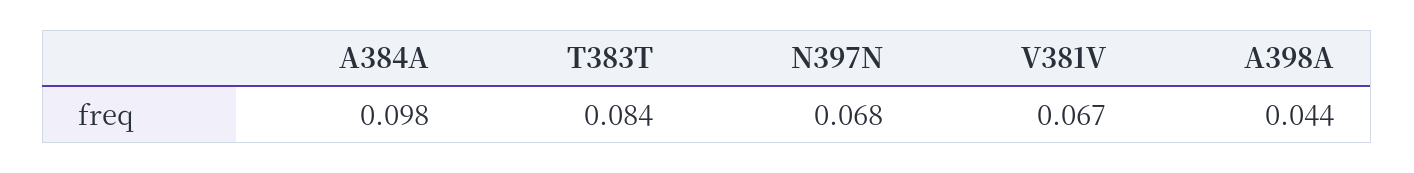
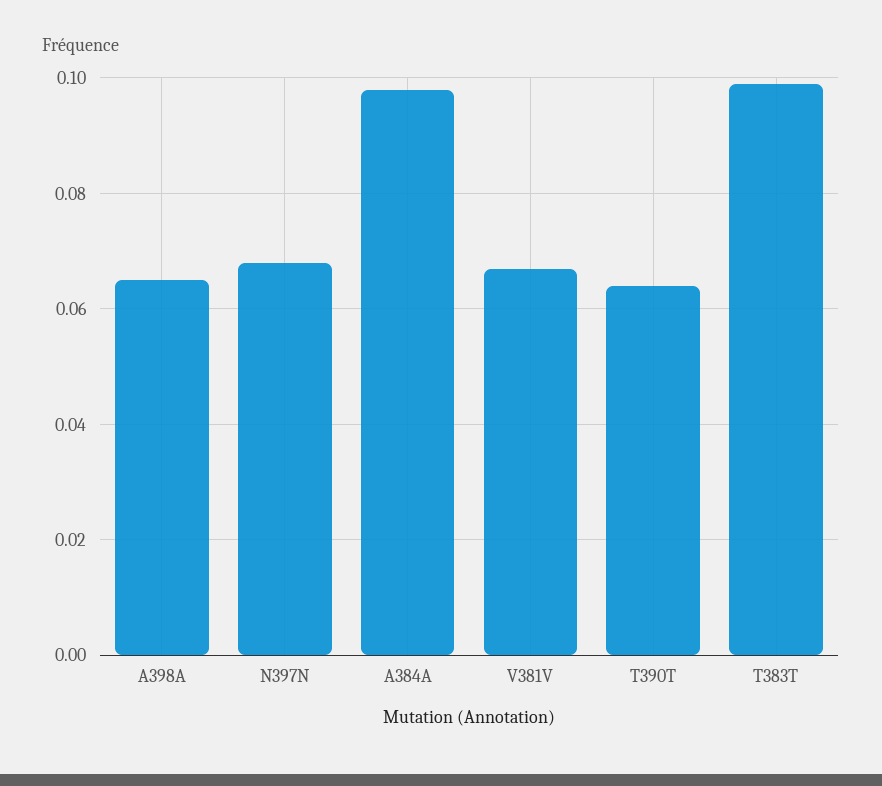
T383T: 0.084 -> 0.1
A398A: 0.044 -> 0.065
T390T: none -> 0.065

